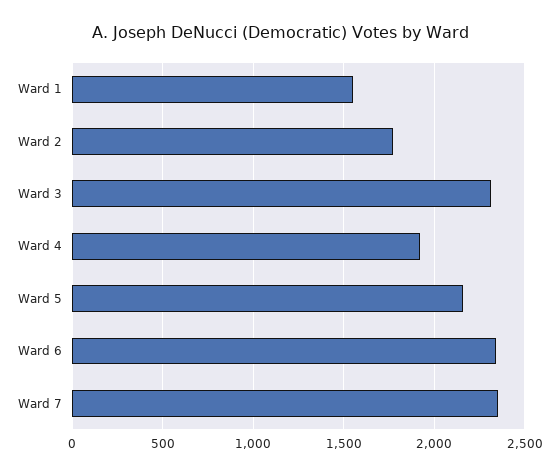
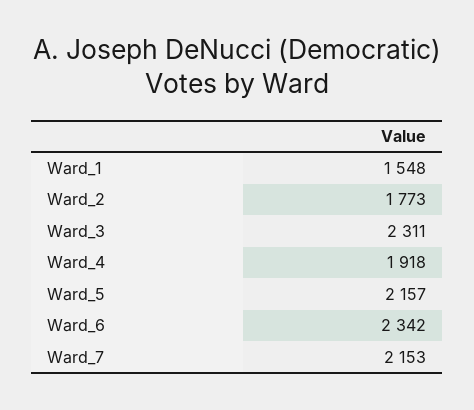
Ward 7: 2350 -> 2153

